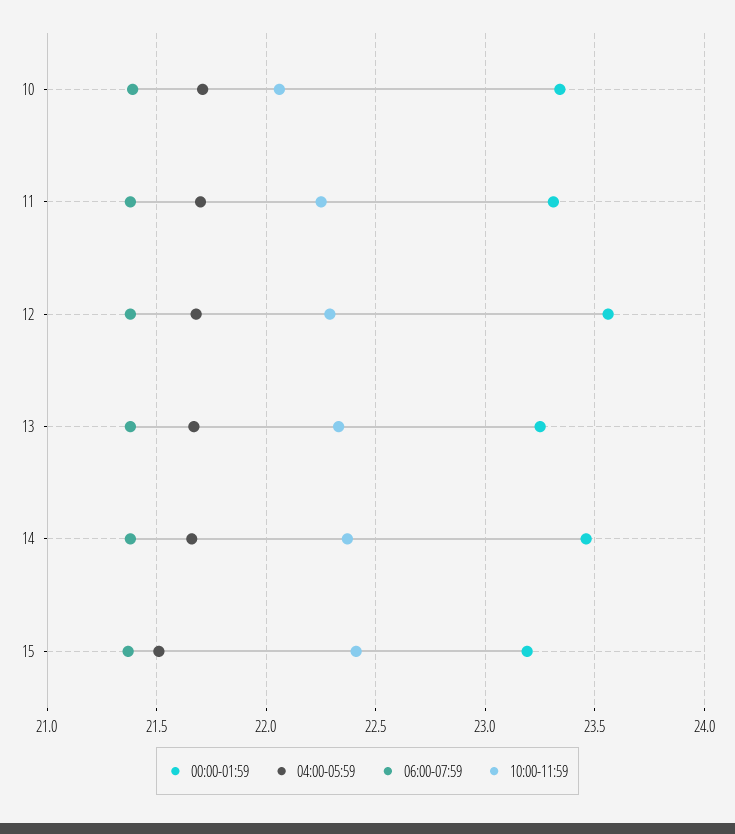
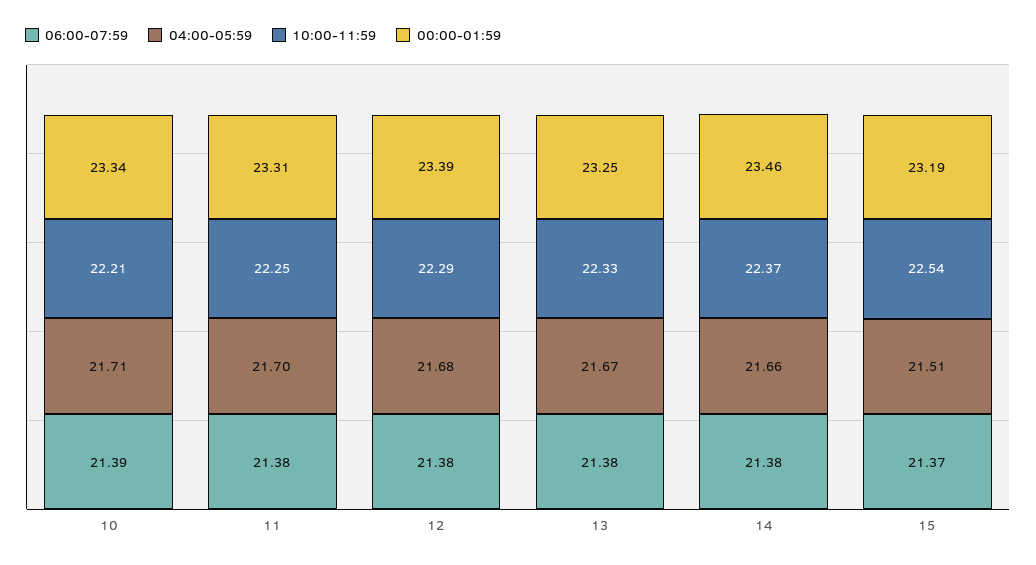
10:00-11:59, 10: 22.05 -> 22.21
00:00-01:59, 12: 23.55 -> 23.39
10:00-11:59, 15: 22.4 -> 22.54

